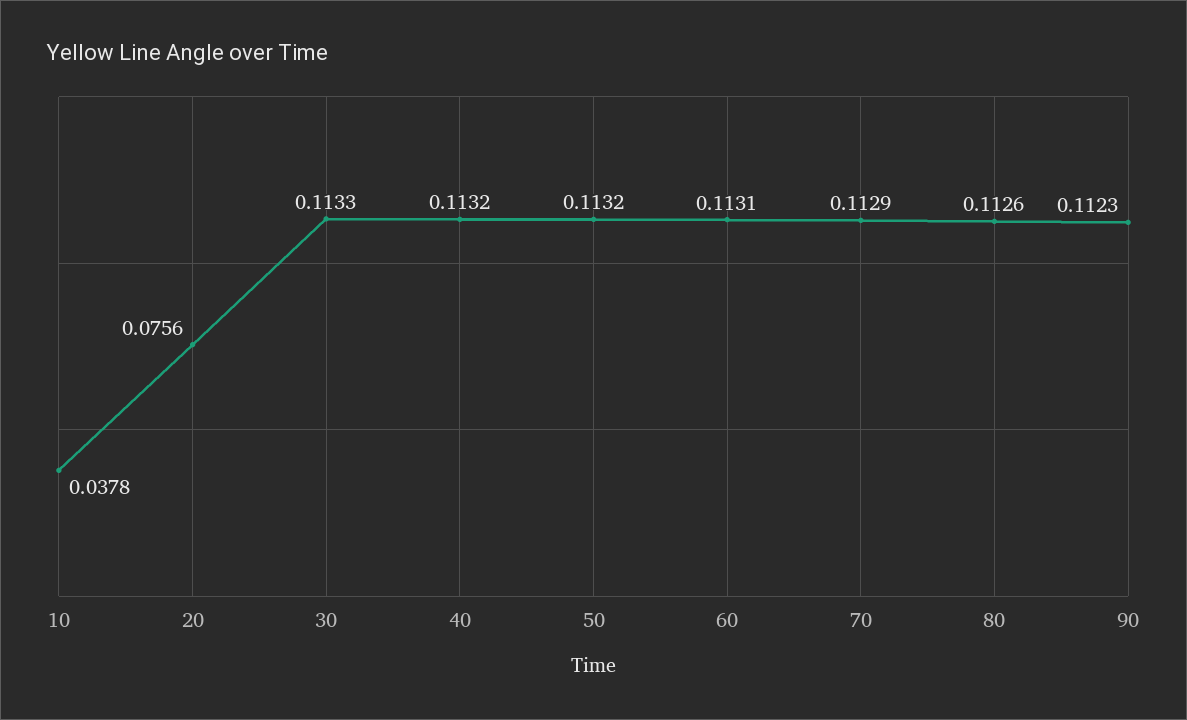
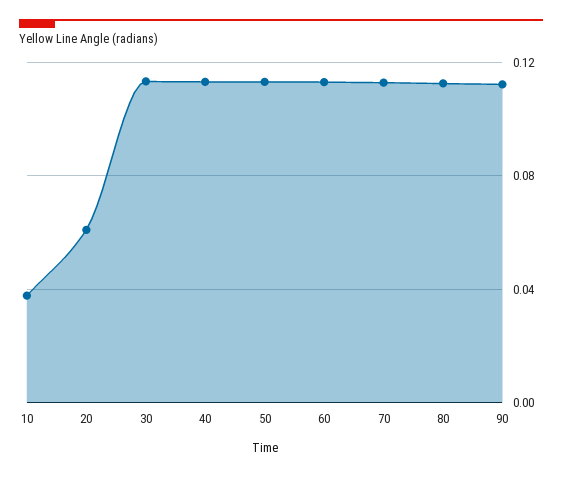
20: 0.0756 -> 0.06

